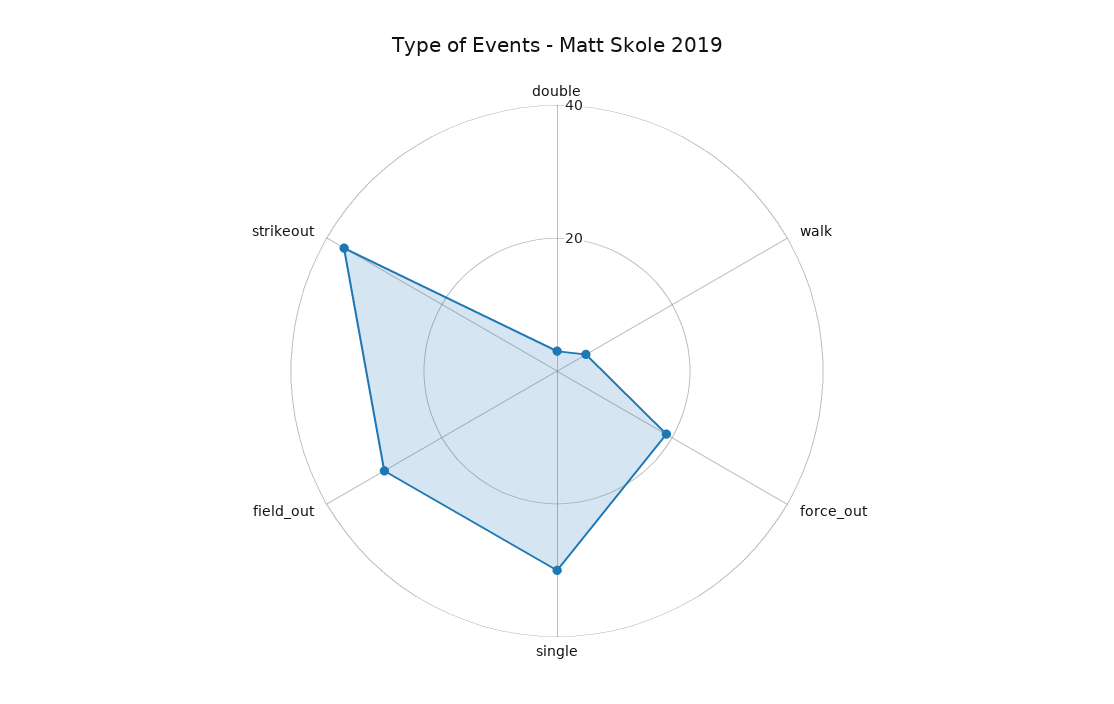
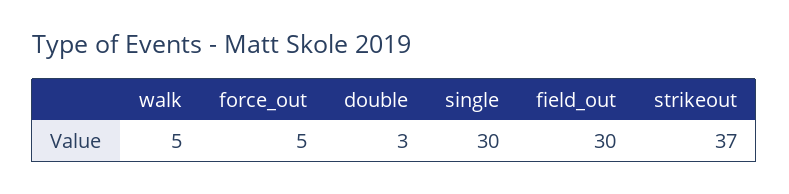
force_out: 20 -> 5

